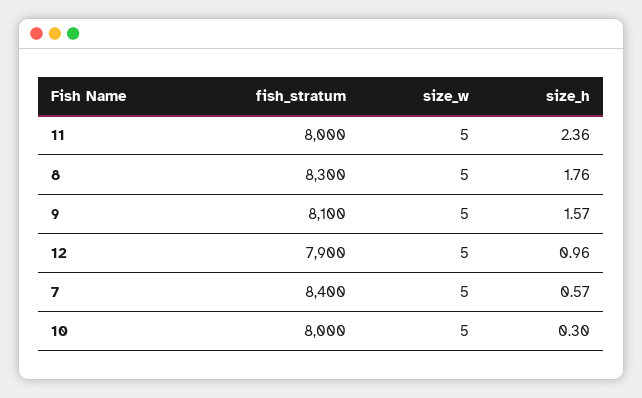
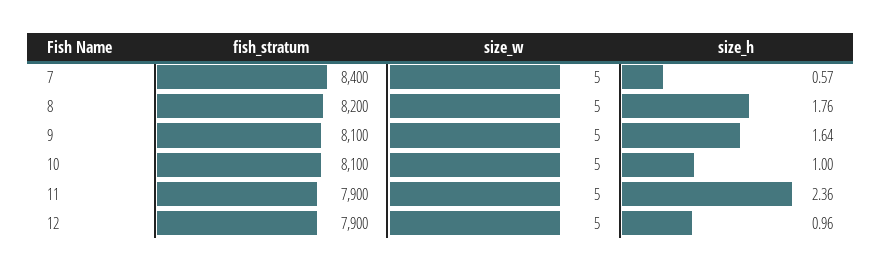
fish_stratum, 11: 8000 -> 7900
fish_stratum, 8: 8300 -> 8200
size_h, 9: 1.57 -> 1.64
fish_stratum, 10: 8000 -> 8100
size_h, 10: 0.3 -> 1

